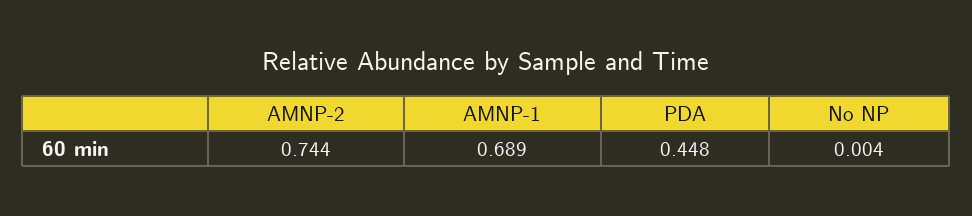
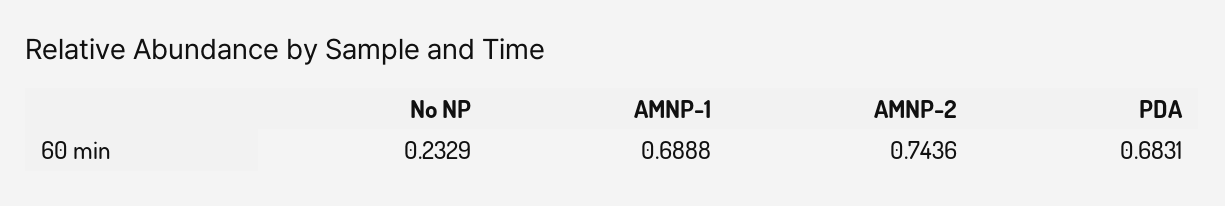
PDA: 0.448 -> 0.6831
No NP: 0.004 -> 0.2329

